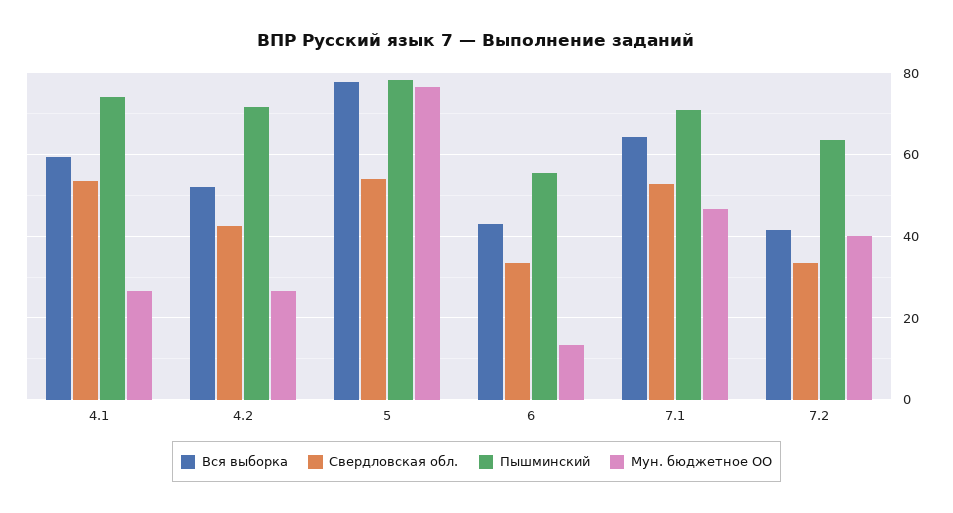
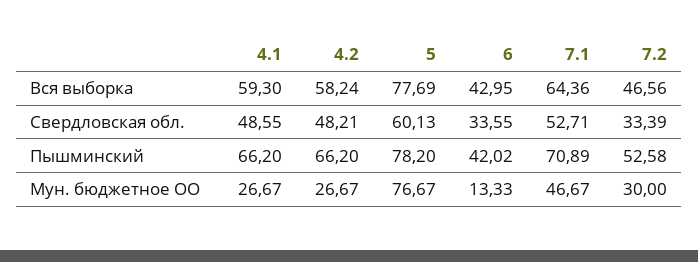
Свердловская обл., 4.1: 54 -> 48.55
Пышминский, 4.1: 74 -> 66.2
Вся выборка, 4.2: 52 -> 58.24
Свердловская обл., 4.2: 42 -> 48.21
Пышминский, 4.2: 72 -> 66.2
Свердловская обл., 5: 54 -> 60.13
Пышминский, 6: 56 -> 42.02
Вся выборка, 7.2: 42 -> 46.56
Пышминский, 7.2: 64 -> 52.58
Мун. бюджетное ОО, 7.2: 40 -> 30

